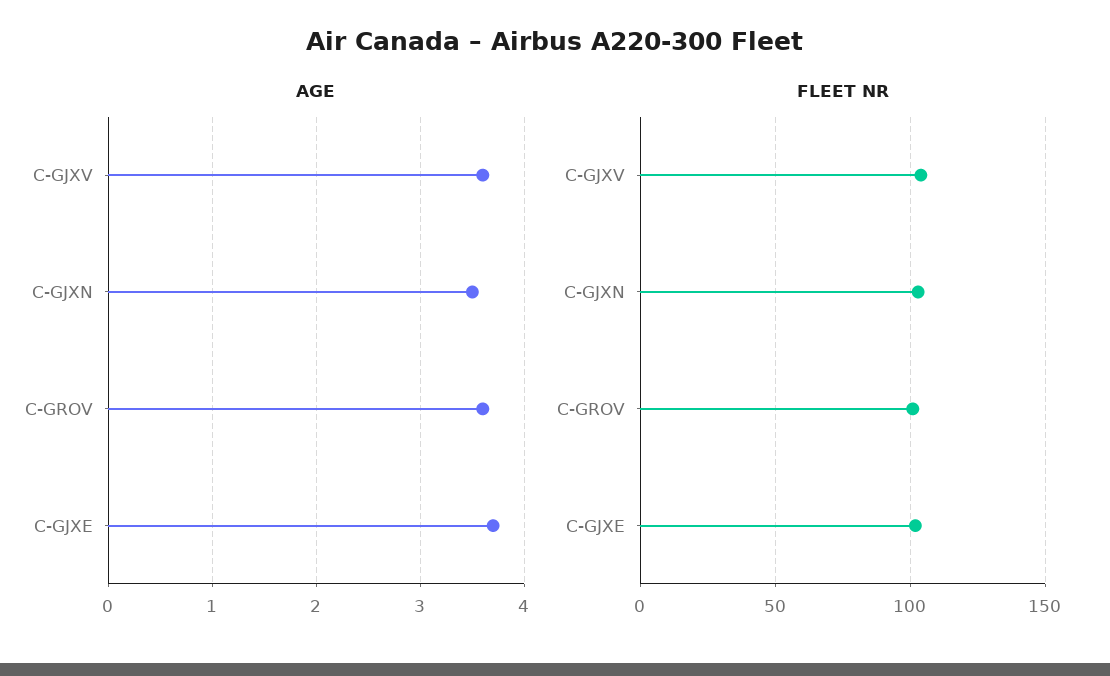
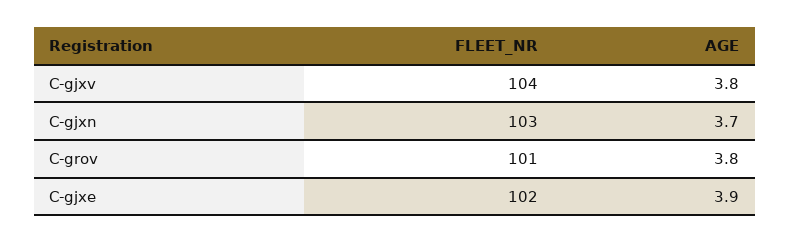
AGE, C-GJXV: 3.6 -> 3.8
AGE, C-GJXN: 3.5 -> 3.7
AGE, C-GROV: 3.6 -> 3.8
AGE, C-GJXE: 3.7 -> 3.9

